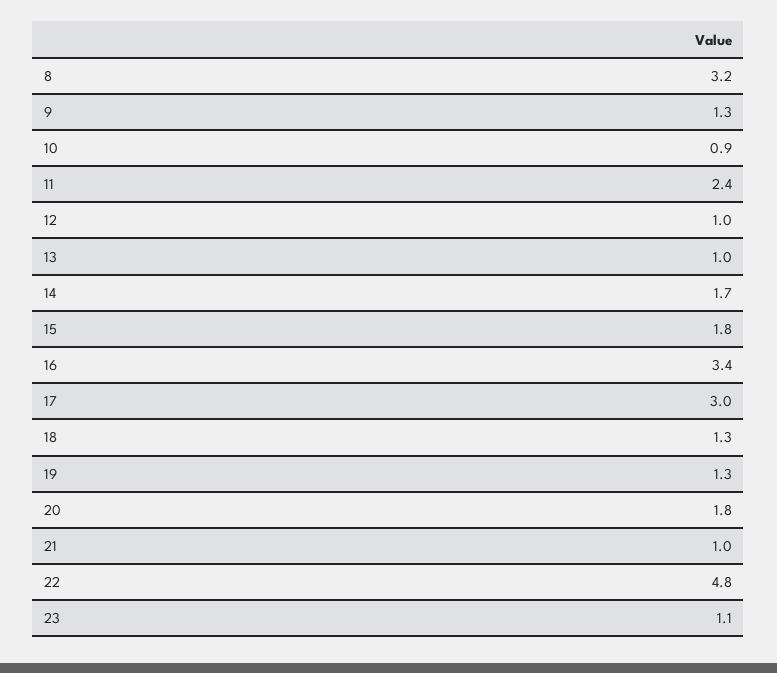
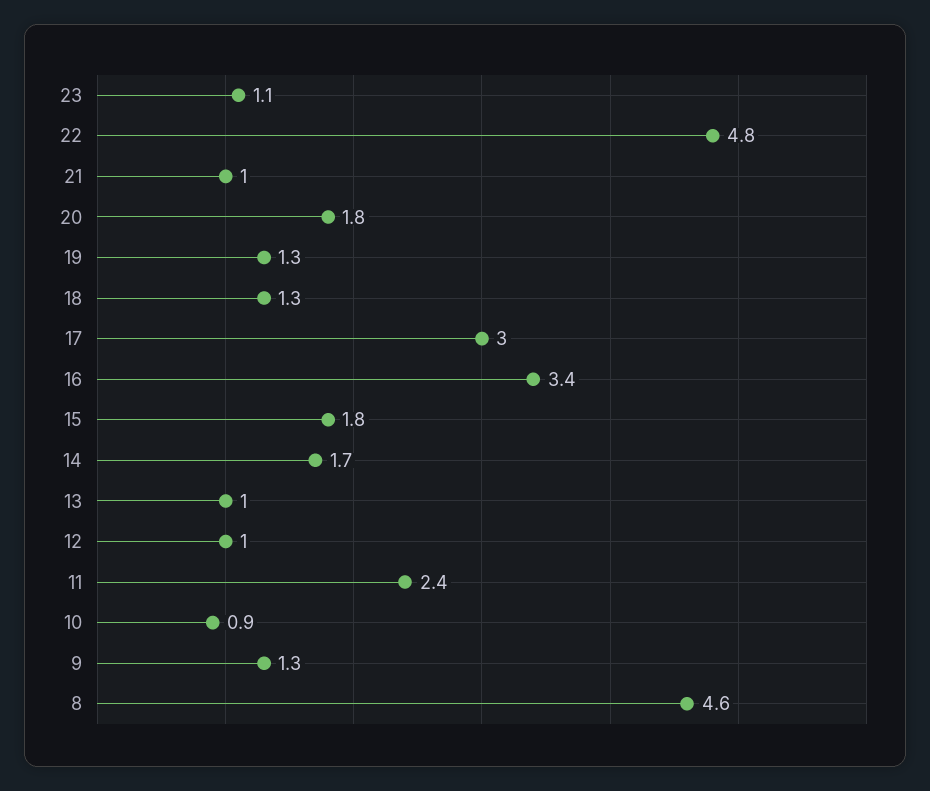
8: 3.2 -> 4.6

